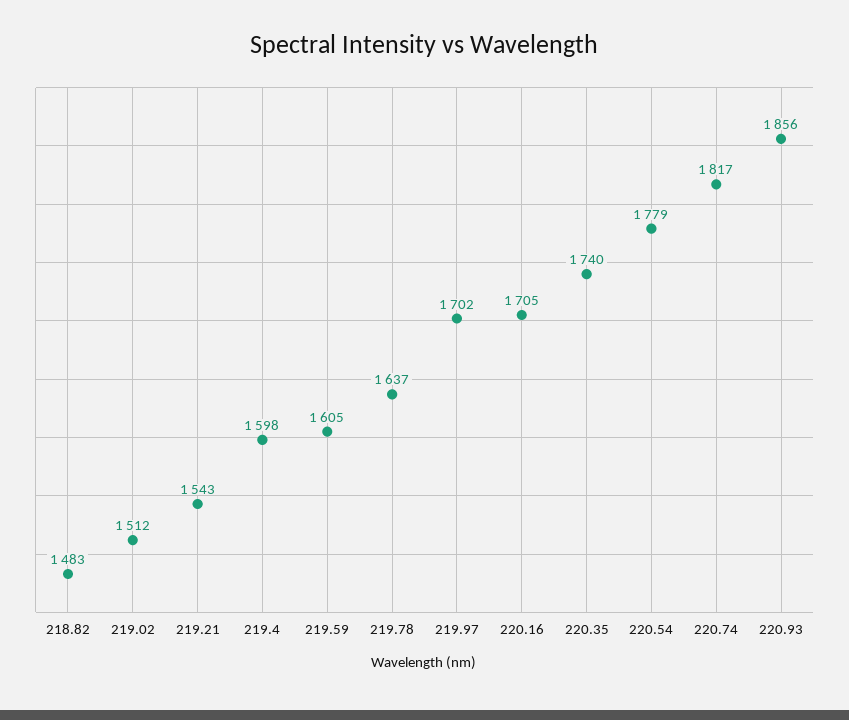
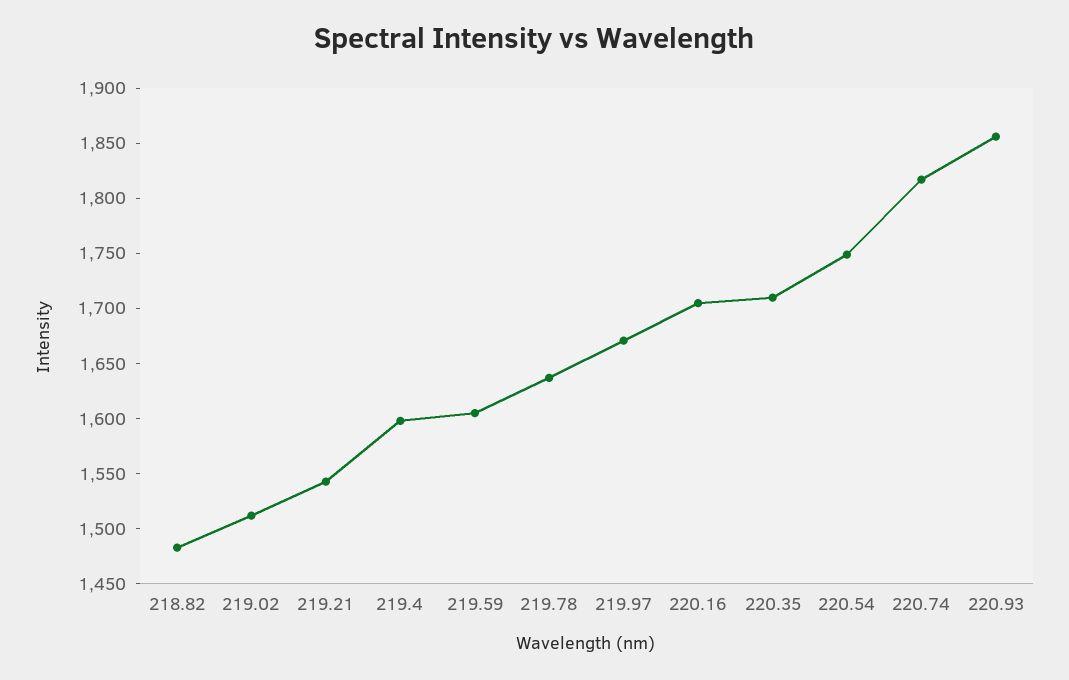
219.97: 1702 -> 1670
220.35: 1740 -> 1710
220.54: 1779 -> 1750

